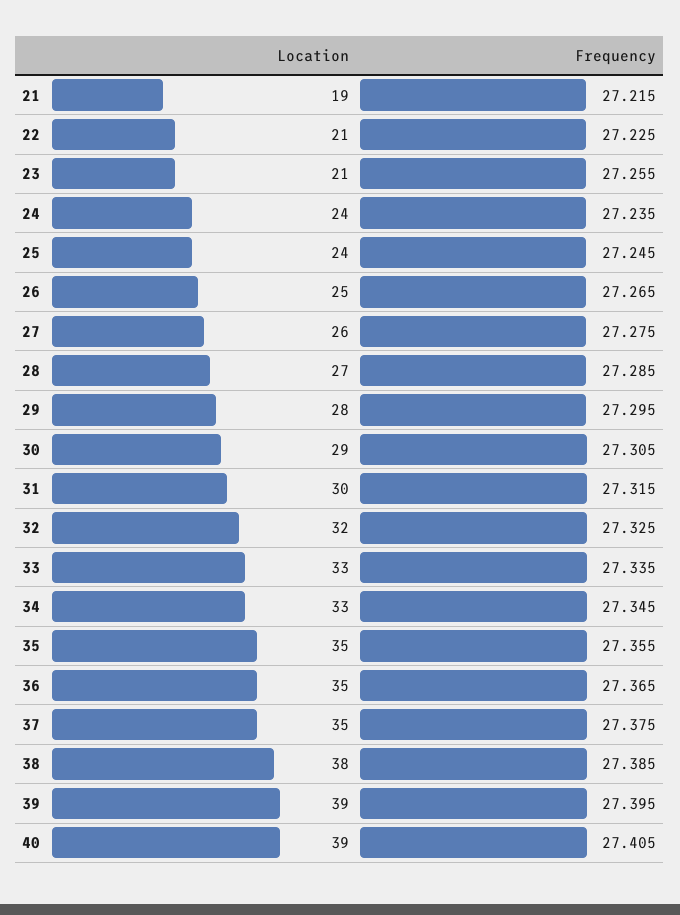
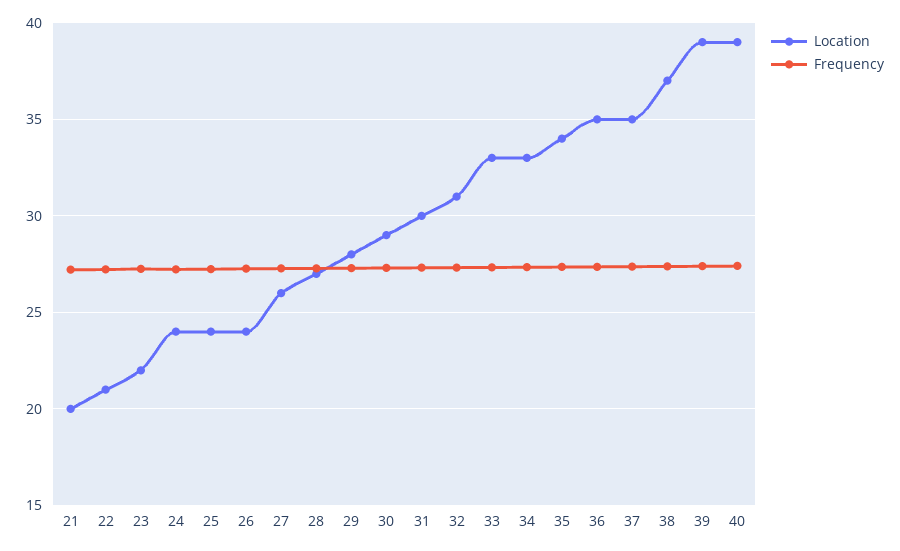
Location, 21: 19 -> 20
Location, 23: 21 -> 22
Location, 26: 25 -> 24
Location, 32: 32 -> 31
Location, 35: 35 -> 34
Location, 38: 38 -> 37

